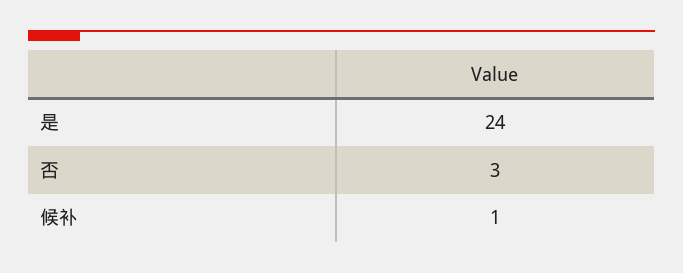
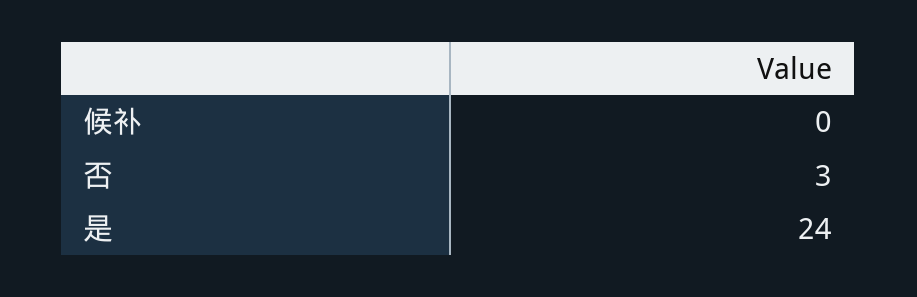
候补: 1 -> 0

